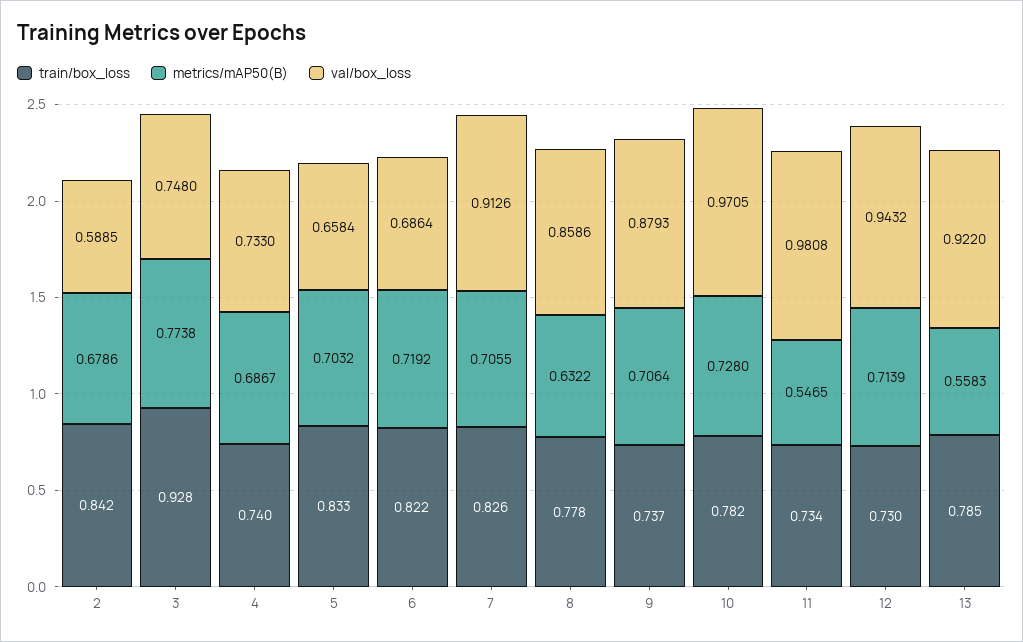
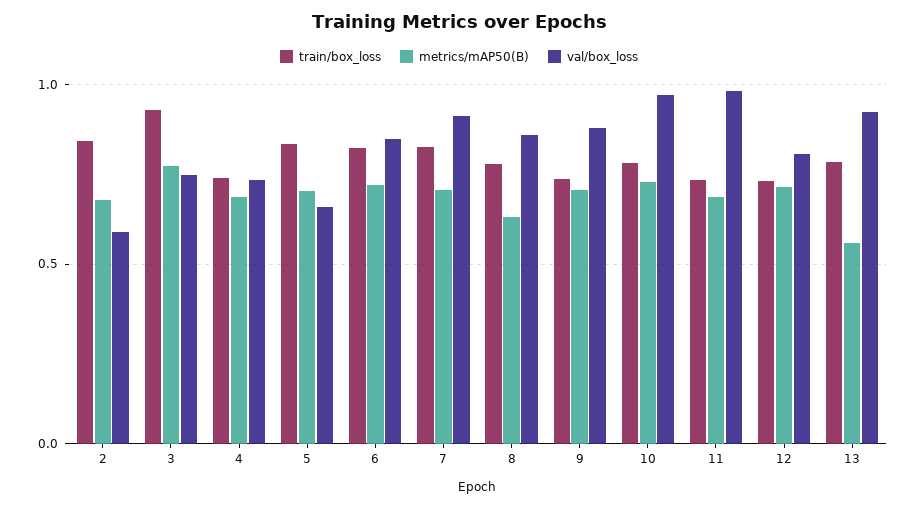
val/box_loss, 6: 0.6864 -> 0.85
metrics/mAP50(B), 11: 0.5465 -> 0.7
val/box_loss, 12: 0.9432 -> 0.8

